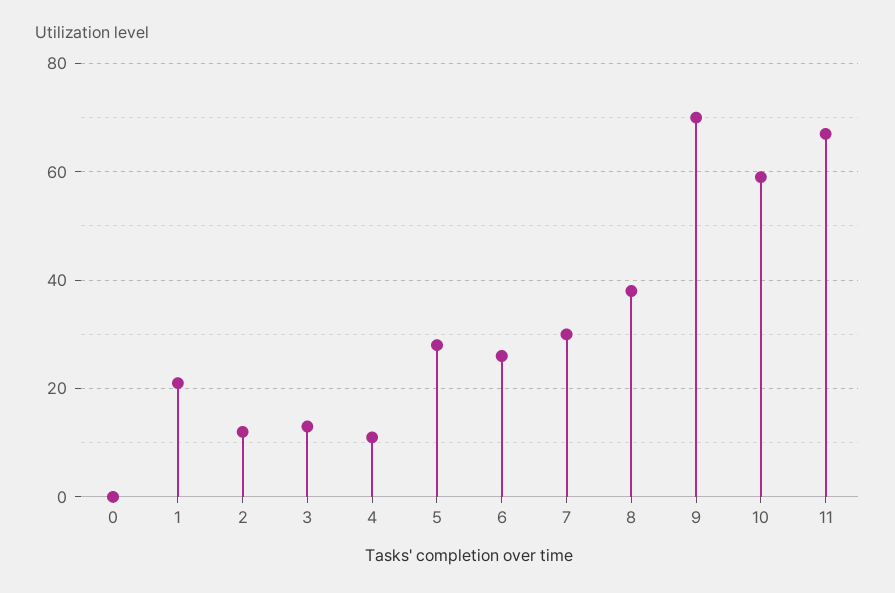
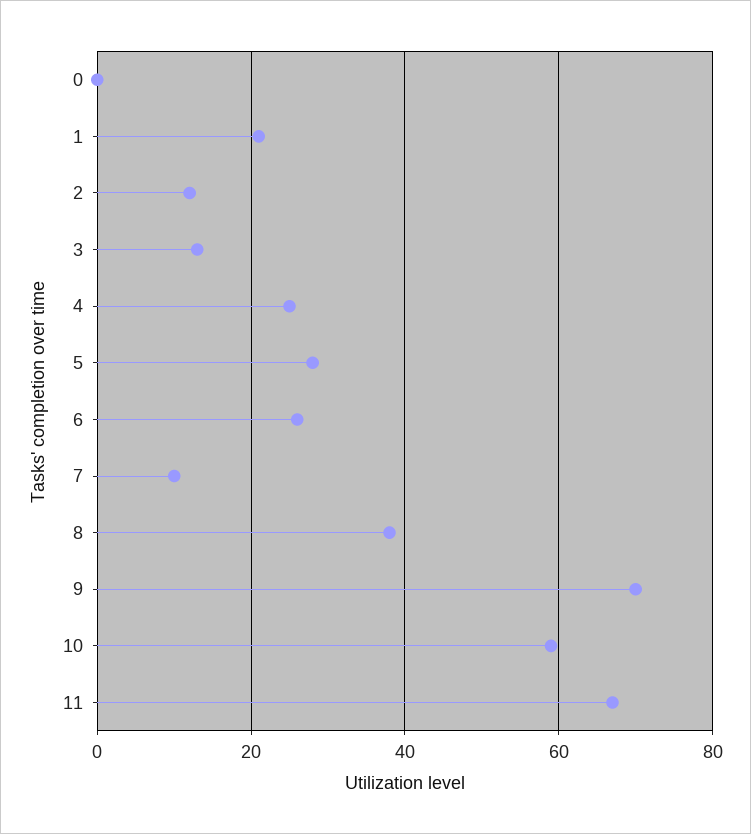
4: 10 -> 25
7: 30 -> 10

